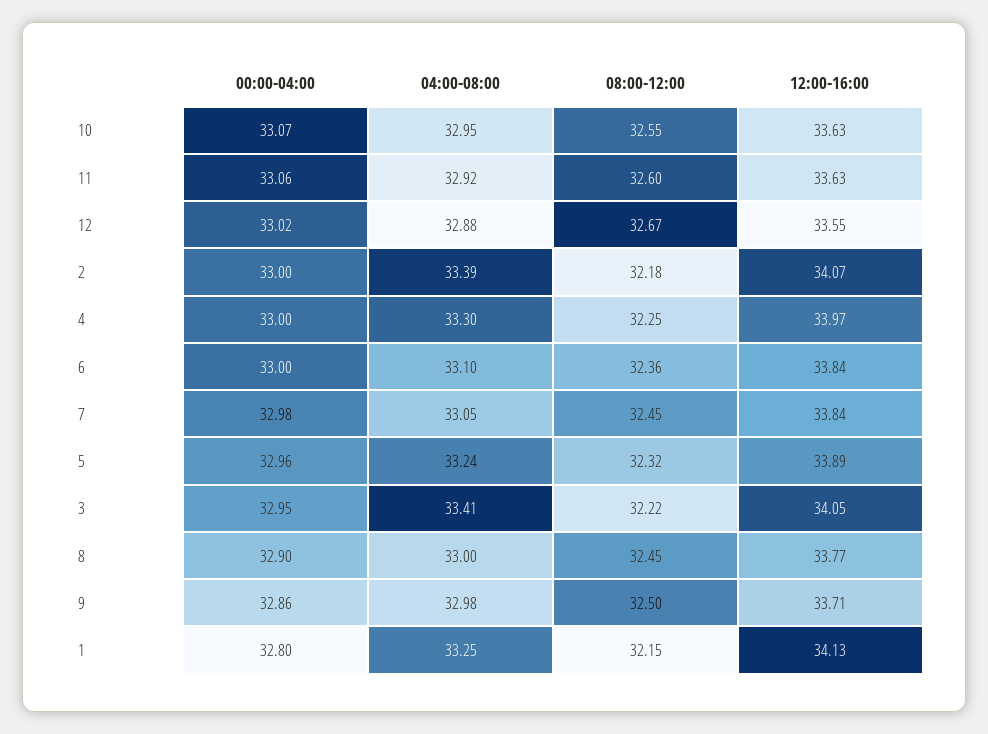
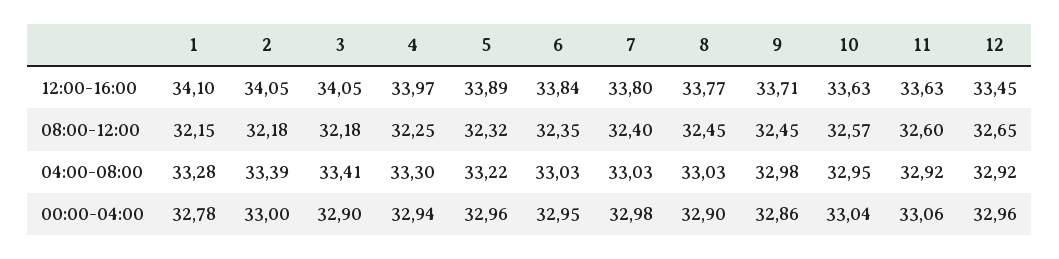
00:00-04:00, 10: 33.07 -> 33.04
08:00-12:00, 10: 32.55 -> 32.57
00:00-04:00, 12: 33.02 -> 32.96
04:00-08:00, 12: 32.88 -> 32.92
08:00-12:00, 12: 32.67 -> 32.65
12:00-16:00, 12: 33.55 -> 33.45
12:00-16:00, 2: 34.07 -> 34.05
00:00-04:00, 4: 33 -> 32.94
00:00-04:00, 6: 33 -> 32.95
04:00-08:00, 6: 33.1 -> 33.03
08:00-12:00, 6: 32.36 -> 32.35
04:00-08:00, 7: 33.05 -> 33.03
08:00-12:00, 7: 32.45 -> 32.4
12:00-16:00, 7: 33.84 -> 33.8
04:00-08:00, 5: 33.24 -> 33.22
00:00-04:00, 3: 32.95 -> 32.9
08:00-12:00, 3: 32.22 -> 32.18
04:00-08:00, 8: 33 -> 33.03
08:00-12:00, 9: 32.5 -> 32.45
00:00-04:00, 1: 32.8 -> 32.78
04:00-08:00, 1: 33.25 -> 33.28
12:00-16:00, 1: 34.13 -> 34.1

